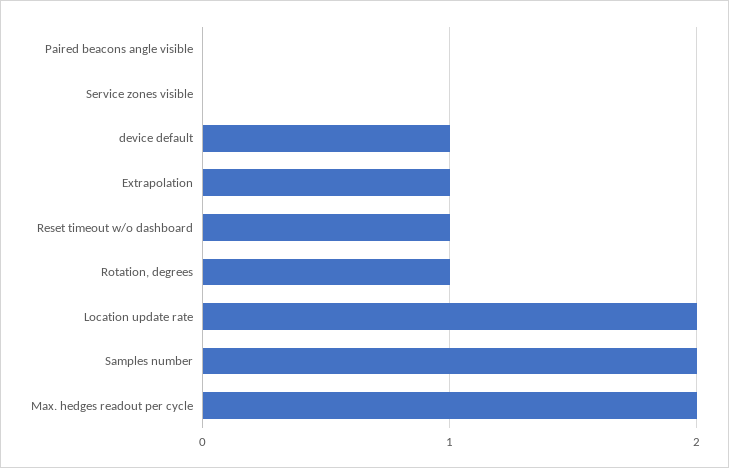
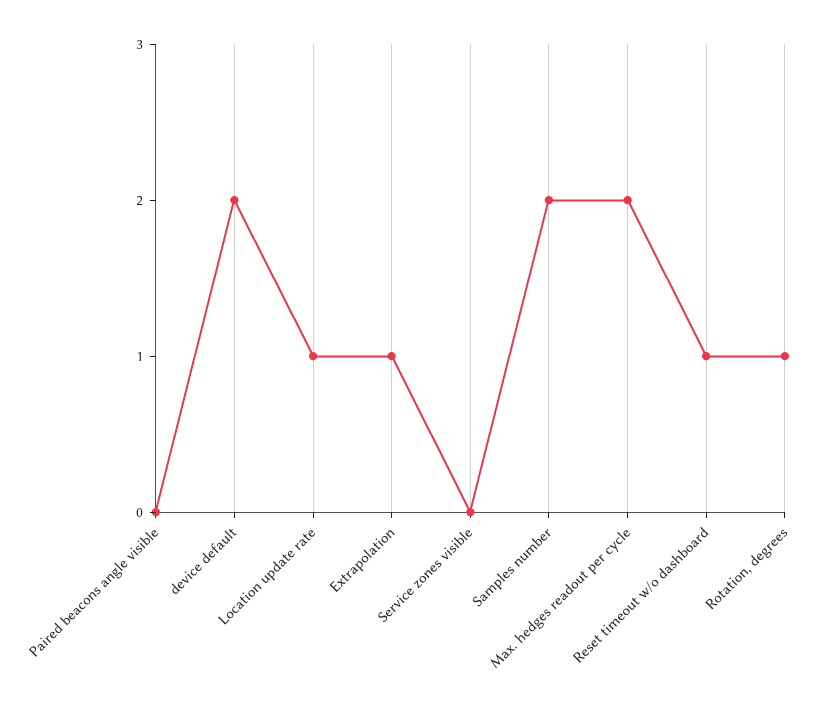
device default: 1 -> 2
Location update rate: 2 -> 1

